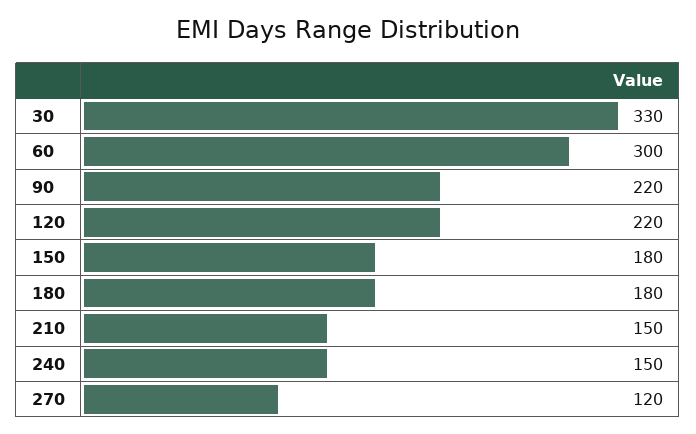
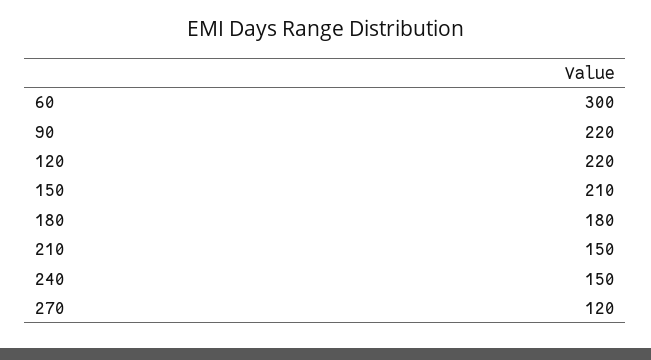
30: 330 -> none
150: 180 -> 210

